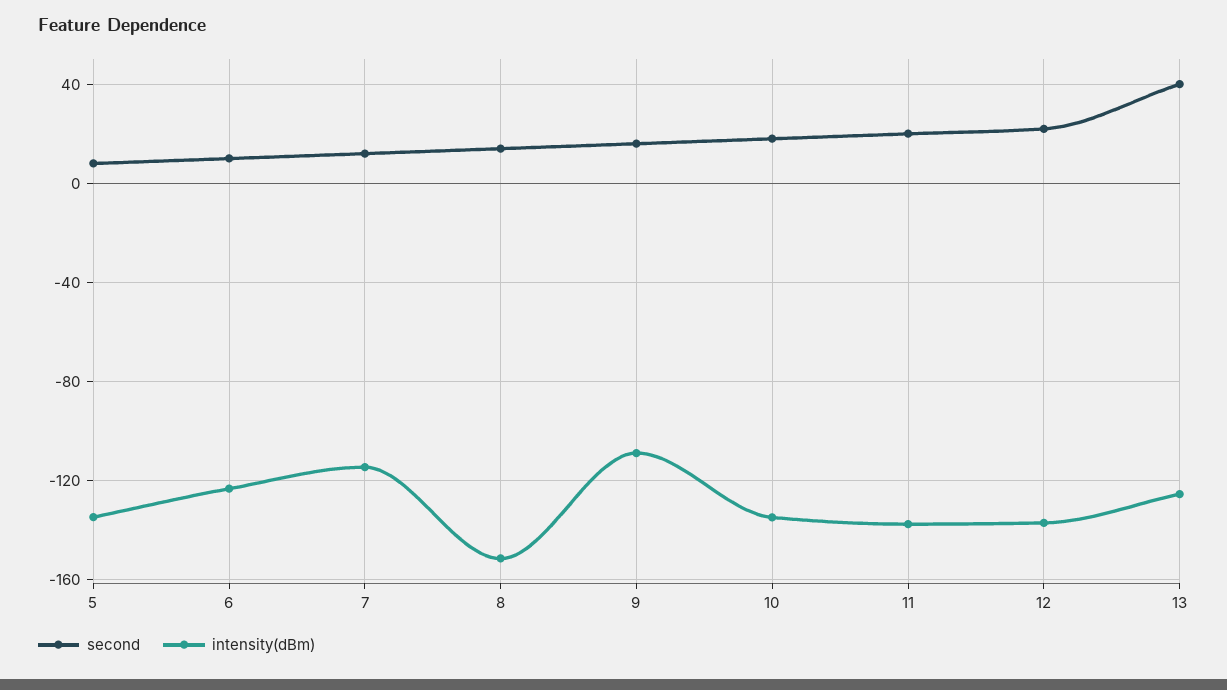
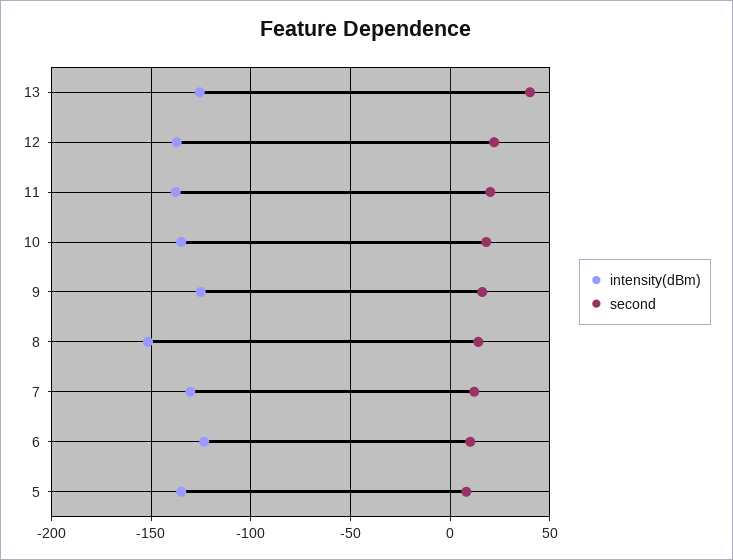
intensity(dBm), 7: -115 -> -130
intensity(dBm), 9: -110 -> -125

